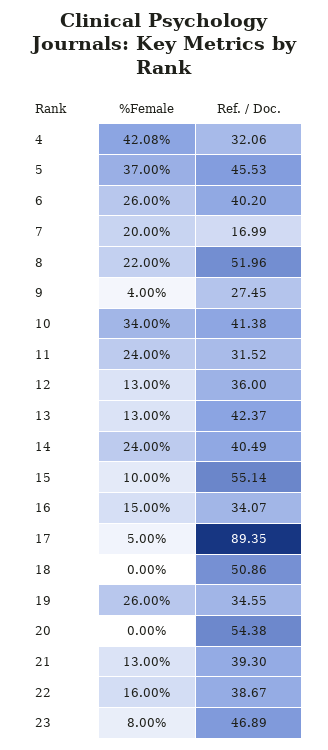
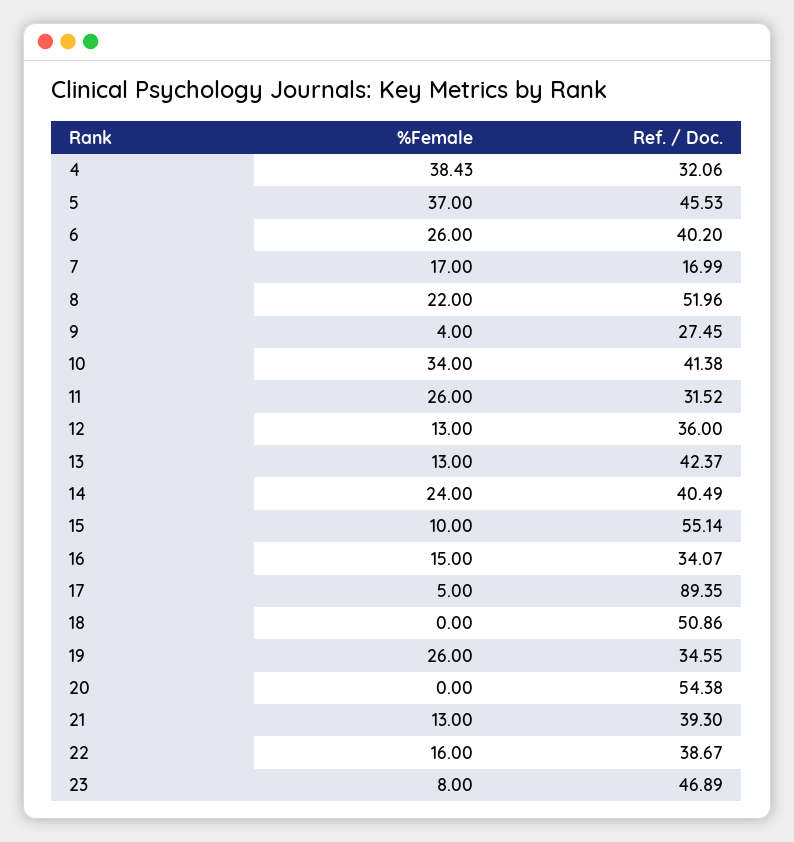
%Female, 4: 42.08 -> 38.43
%Female, 7: 20 -> 17
%Female, 11: 24 -> 26

